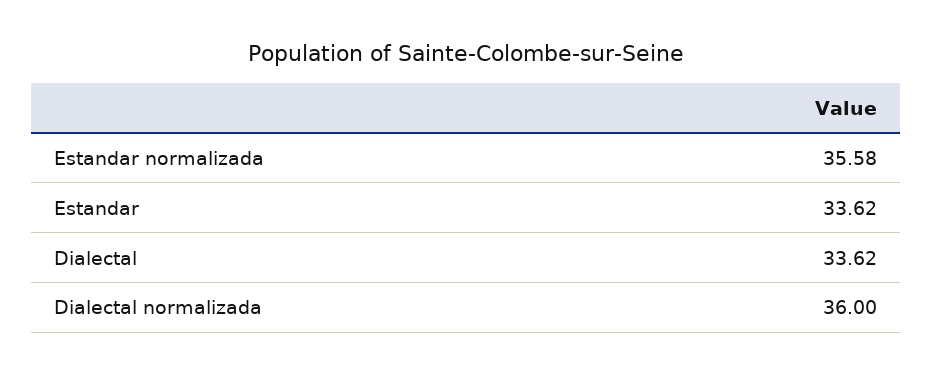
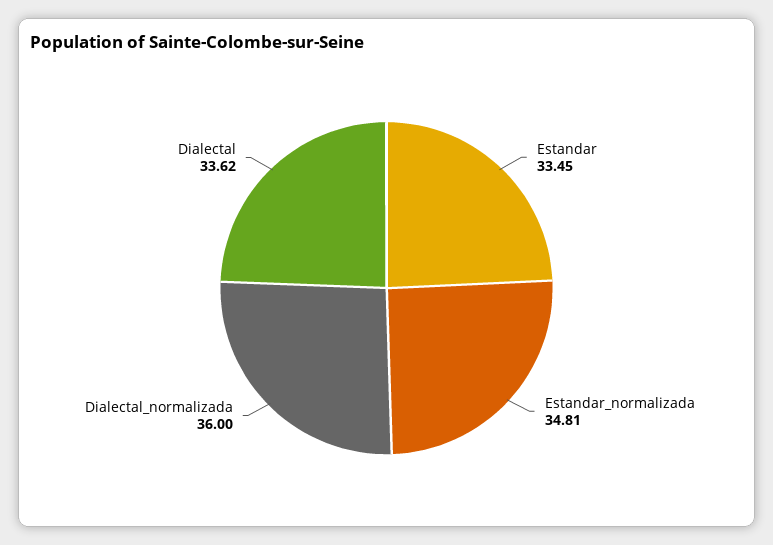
Estandar normalizada: 35.58 -> 34.81
Estandar: 33.62 -> 33.45

